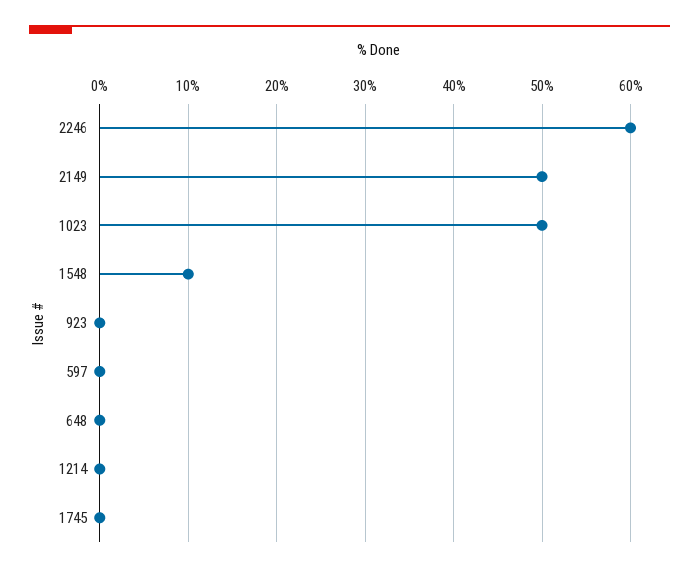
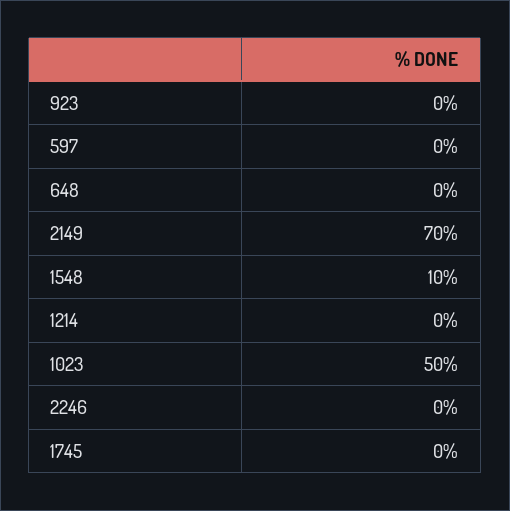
2246: 60 -> 0
2149: 50 -> 70

